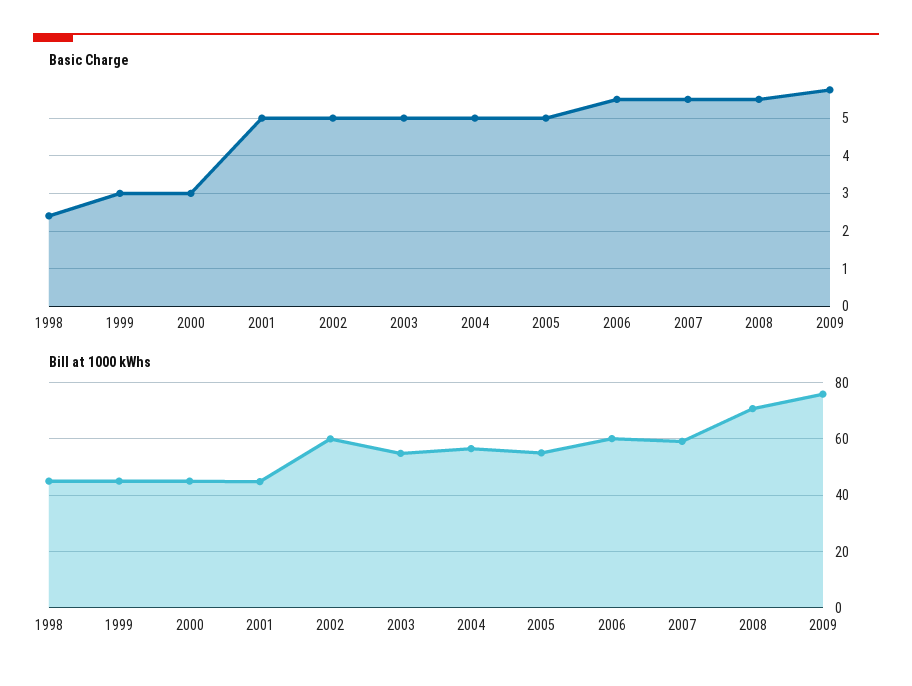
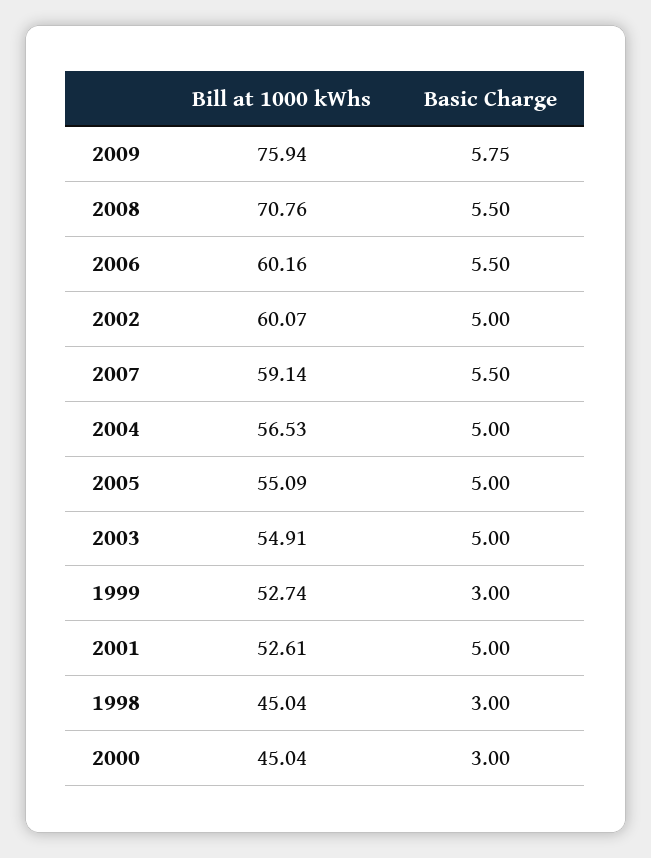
Basic Charge, 1998: 2.4 -> 3
Bill at 1000 kWhs, 1999: 45 -> 52.74
Bill at 1000 kWhs, 2001: 45 -> 52.61

